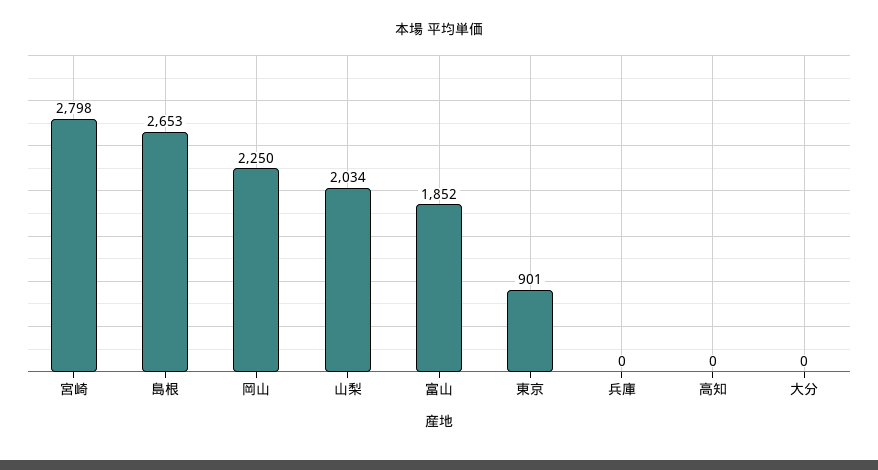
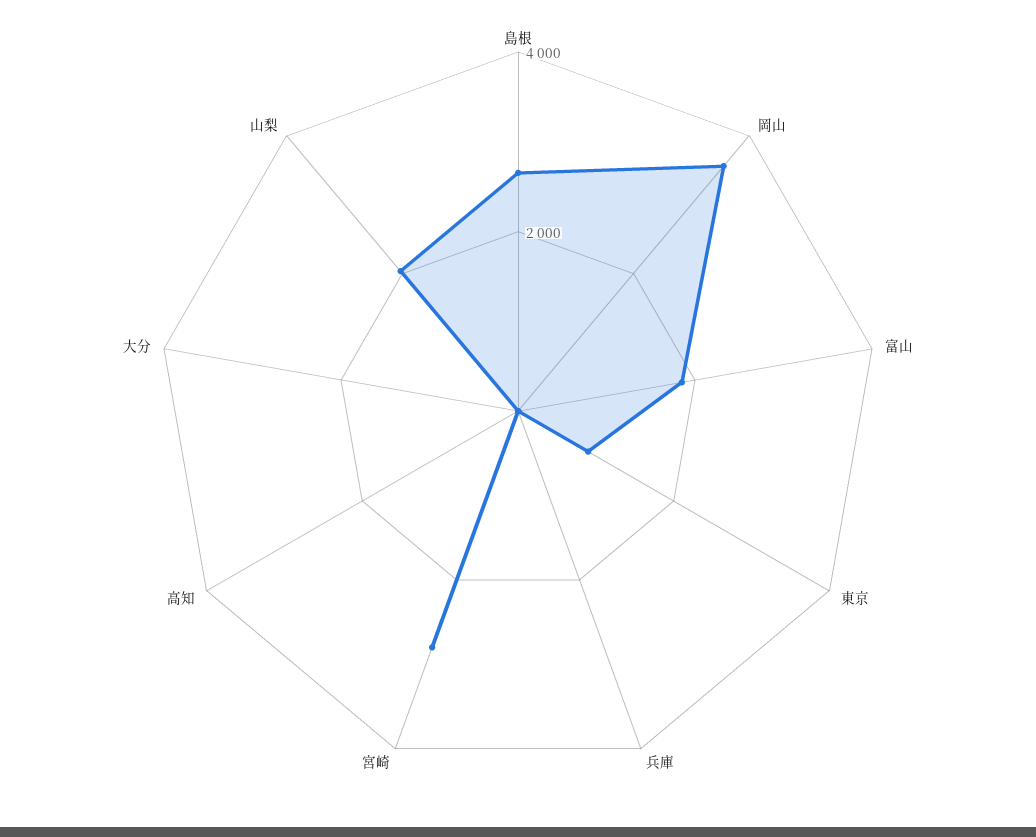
岡山: 2250 -> 3500

